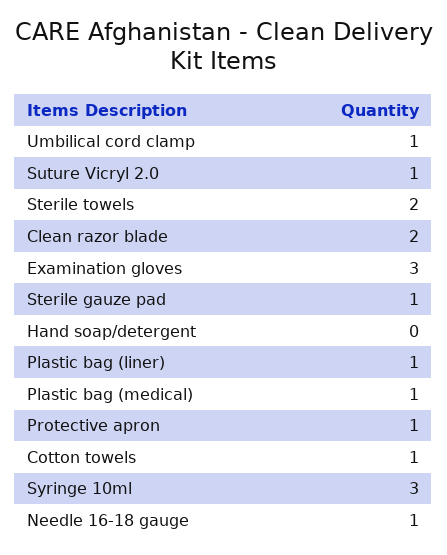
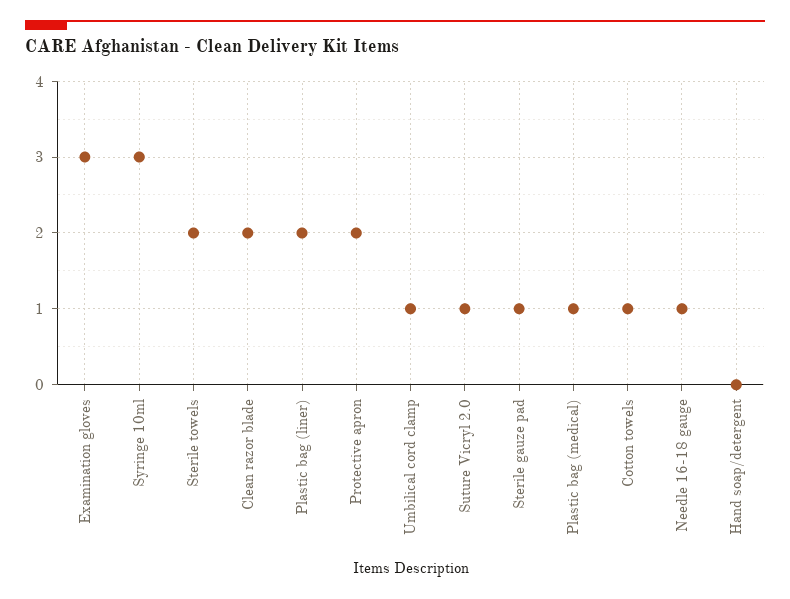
Plastic bag (liner): 1 -> 2
Protective apron: 1 -> 2

